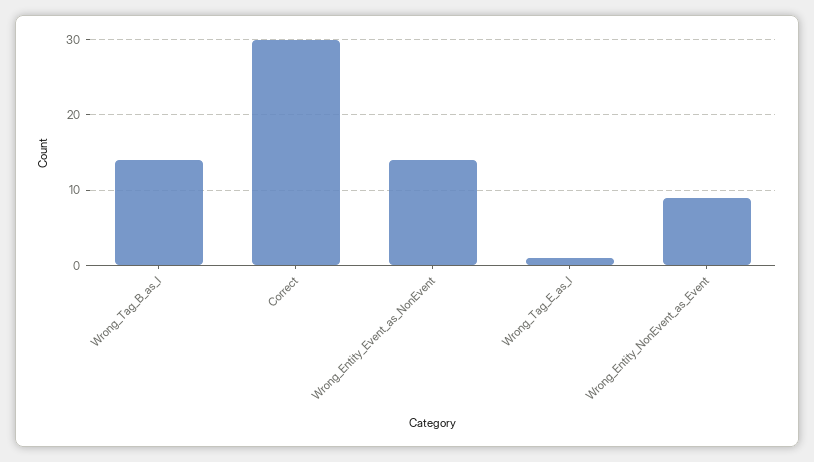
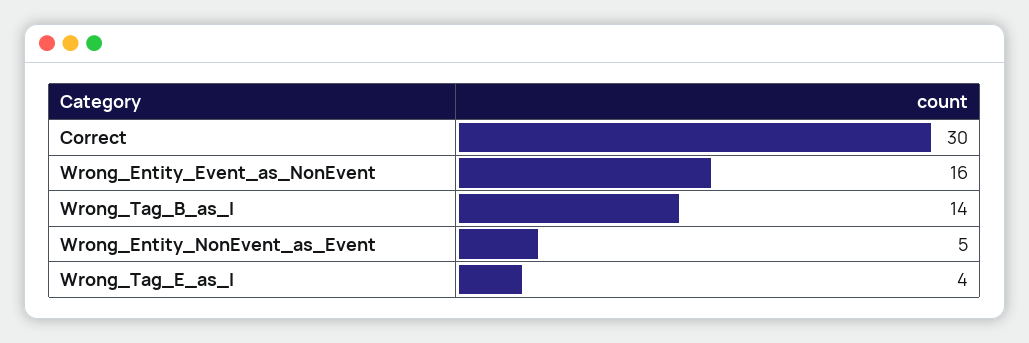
Wrong_Entity_Event_as_NonEvent: 14 -> 16
Wrong_Tag_E_as_I: 1 -> 4
Wrong_Entity_NonEvent_as_Event: 9 -> 5

